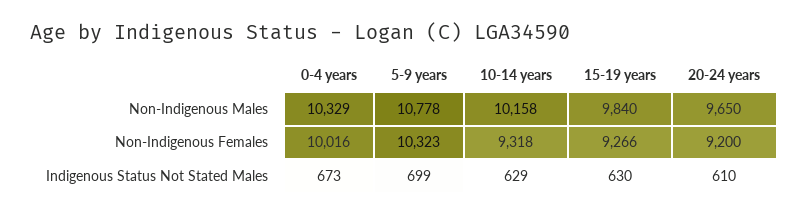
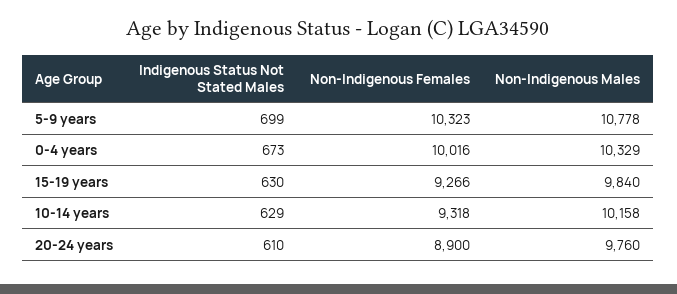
20-24 years, Non-Indigenous Males: 9650 -> 9760
20-24 years, Non-Indigenous Females: 9200 -> 8900

